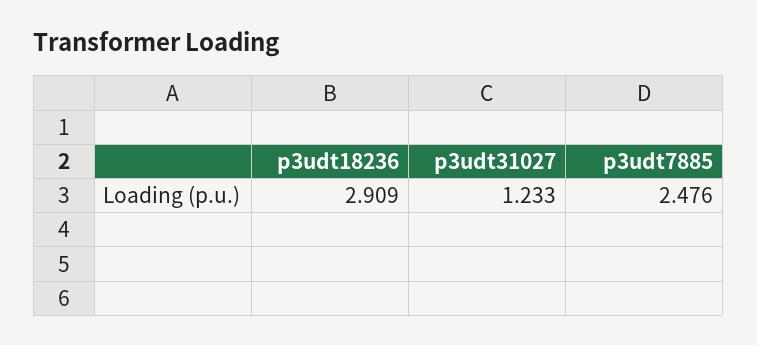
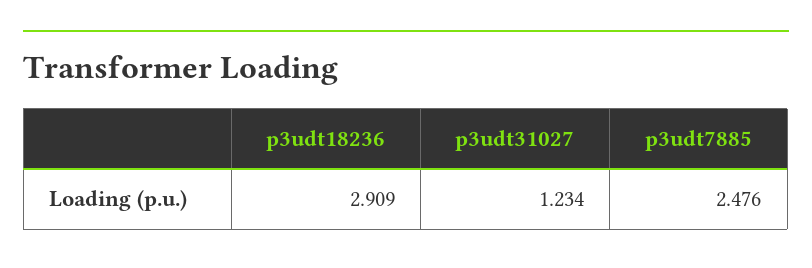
p3udt31027: 1.233 -> 1.234

